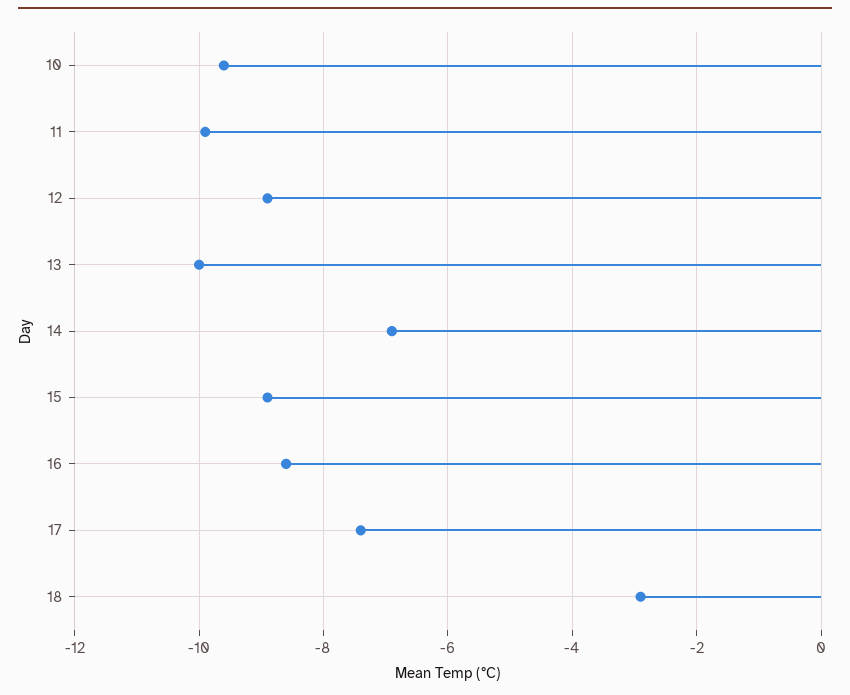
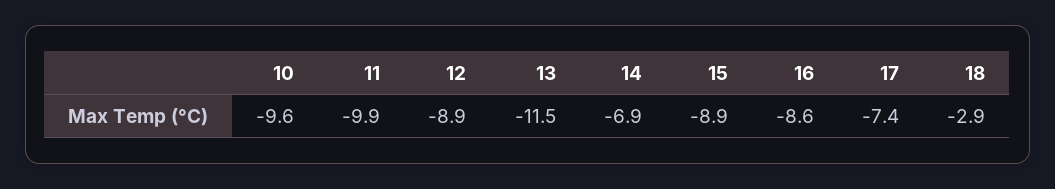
13: -10 -> -11.5

